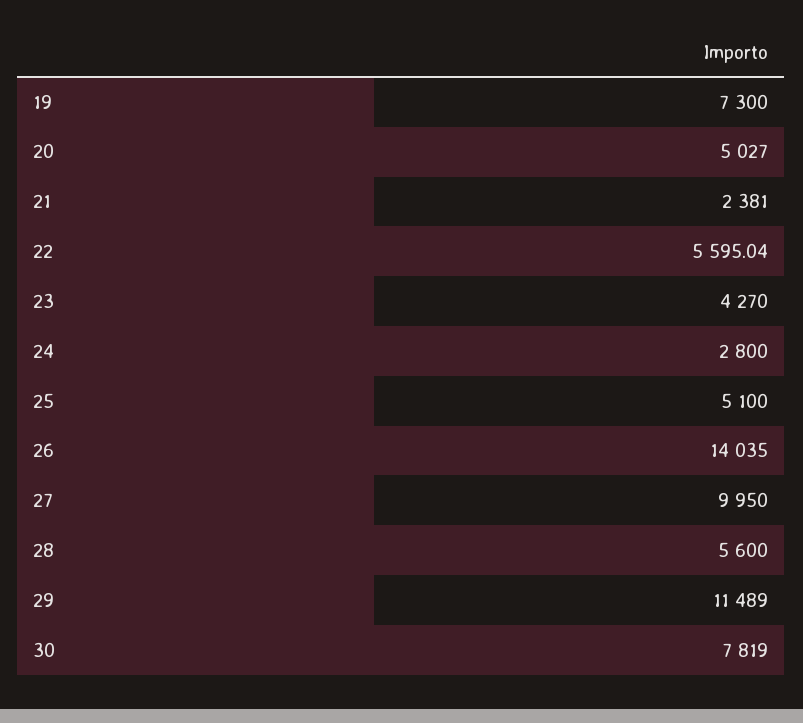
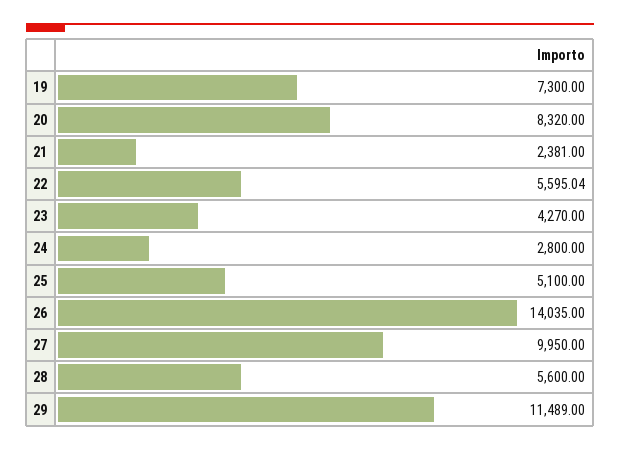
20: 5027 -> 8320
30: 7819 -> none

